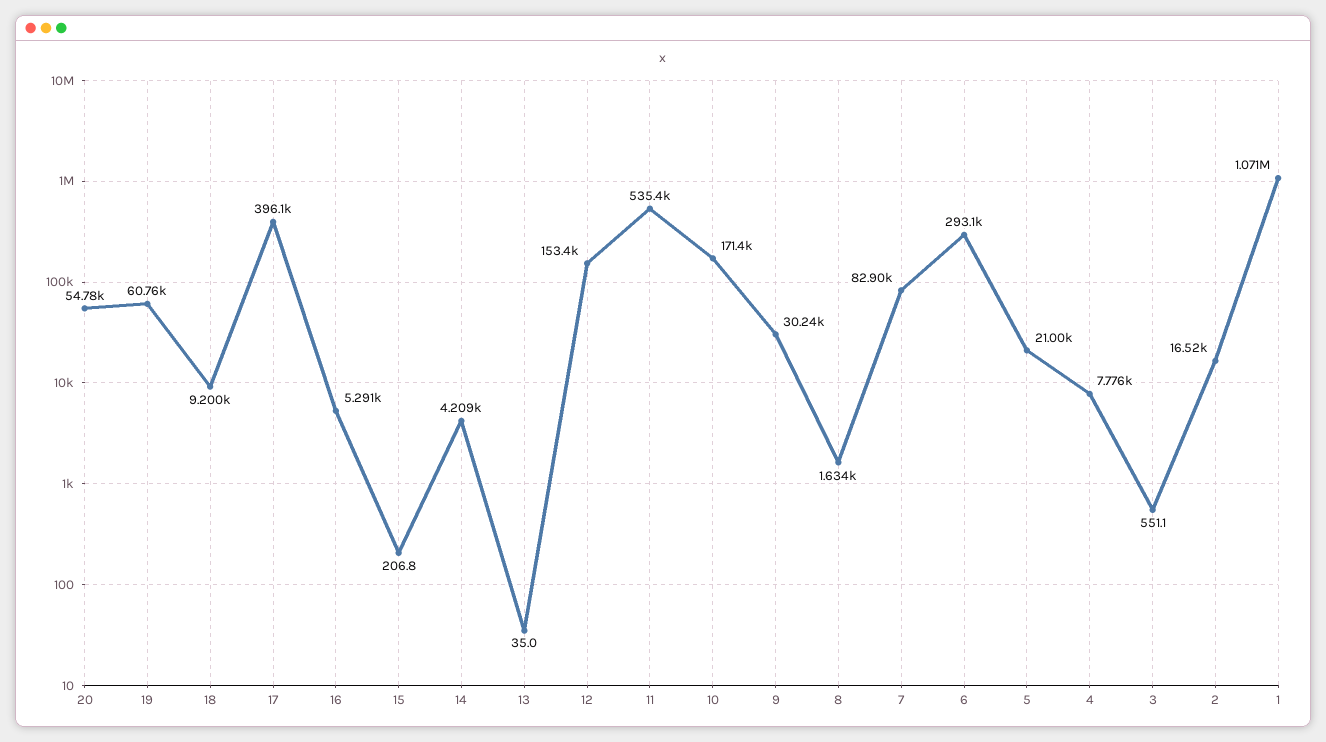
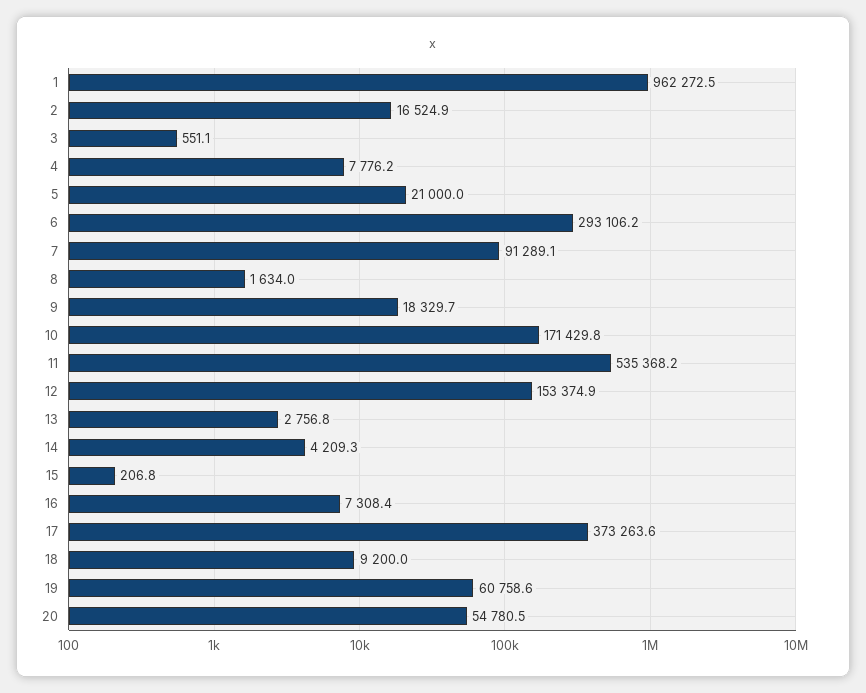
17: 396100 -> 373263.6
16: 5291 -> 7308.4
13: 35 -> 2756.8
9: 30240 -> 18329.7
7: 82900 -> 91289.1
1: 1071000 -> 962272.5

